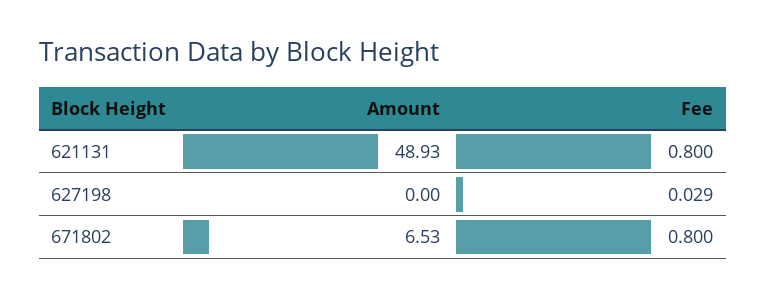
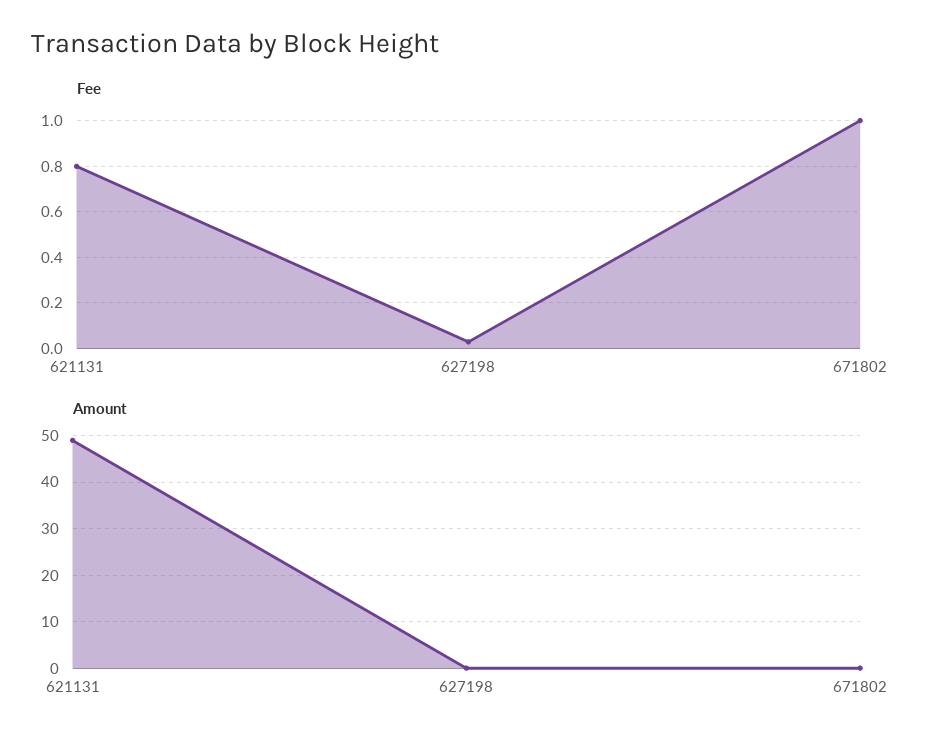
Amount, 671802: 6.53 -> 0
Fee, 671802: 0.8 -> 1

